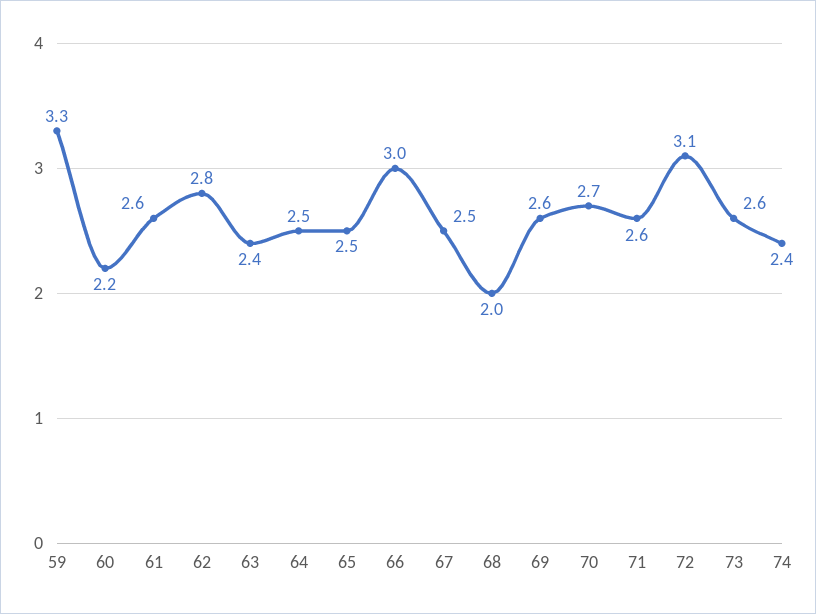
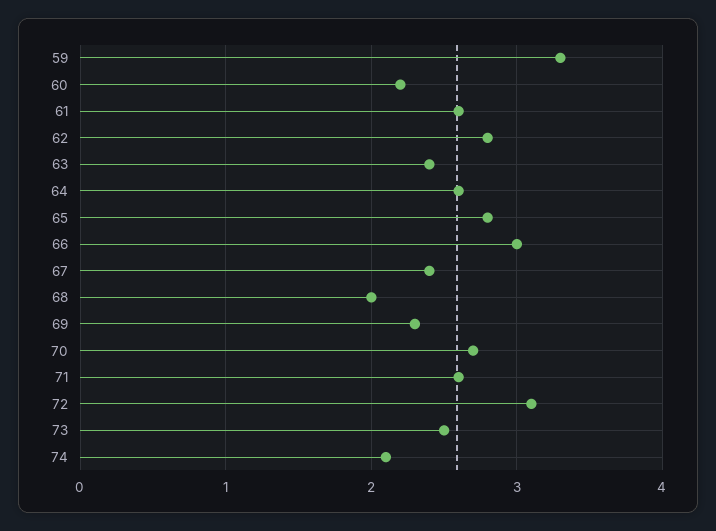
64: 2.5 -> 2.6
65: 2.5 -> 2.8
67: 2.5 -> 2.4
69: 2.6 -> 2.3
73: 2.6 -> 2.5
74: 2.4 -> 2.1

